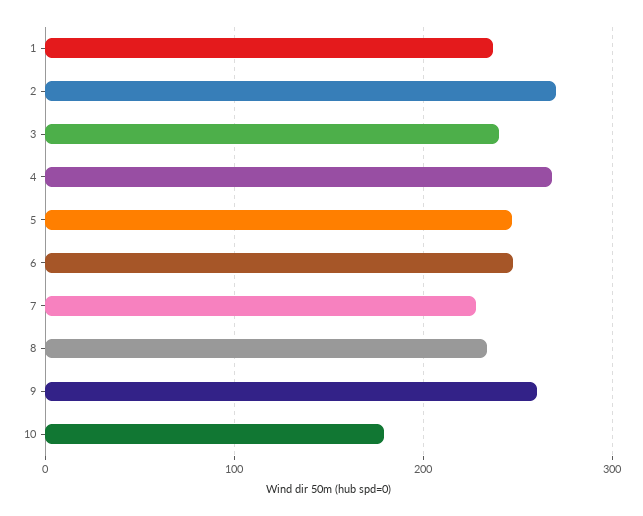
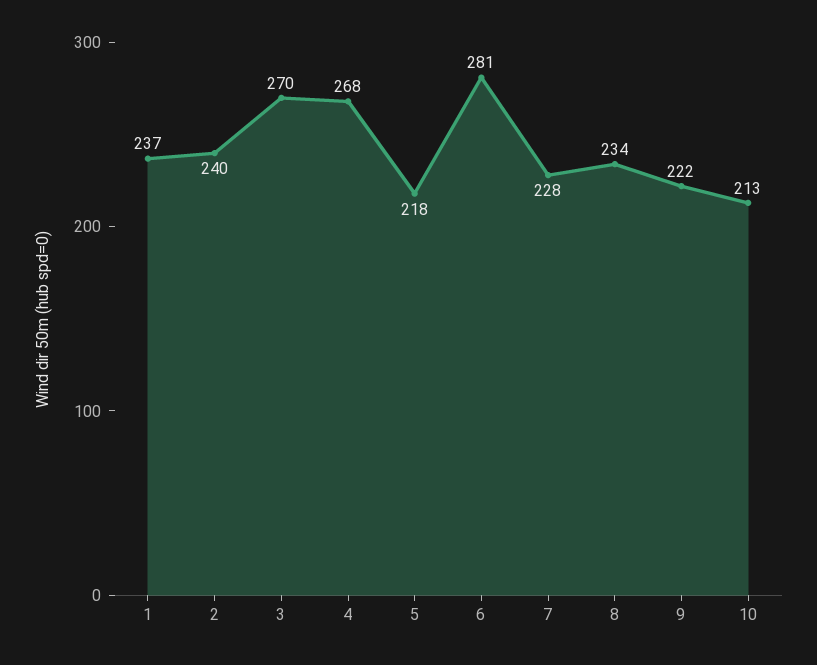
2: 270 -> 240
3: 240 -> 270
5: 250 -> 218
6: 250 -> 281
9: 260 -> 222
10: 180 -> 213

